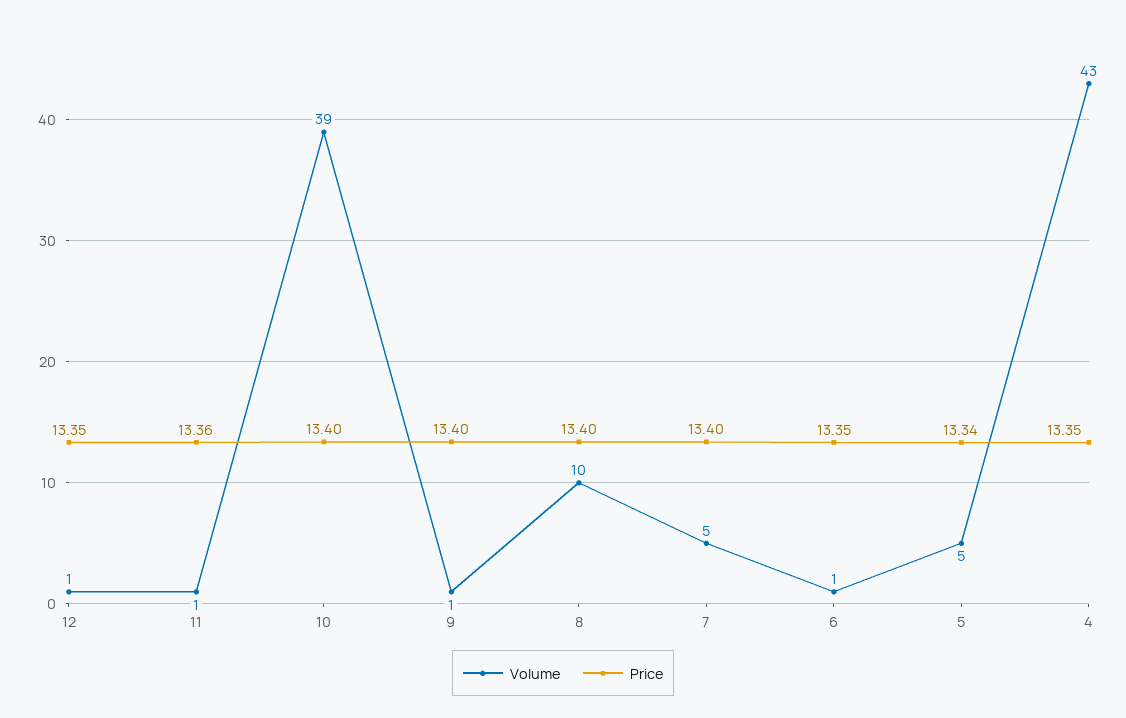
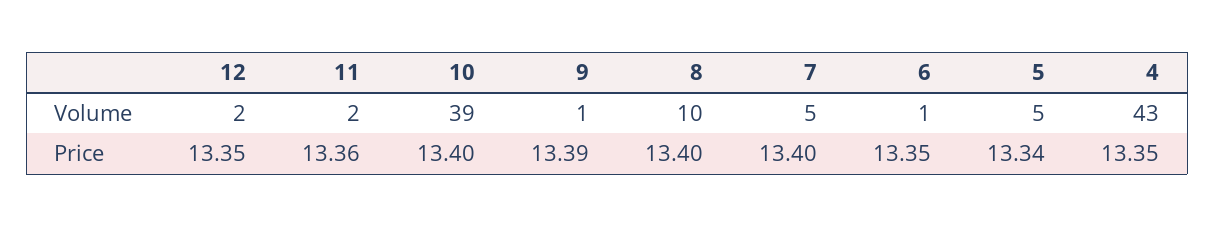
Volume, 12: 1 -> 2
Volume, 11: 1 -> 2
Price, 9: 13.4 -> 13.39

